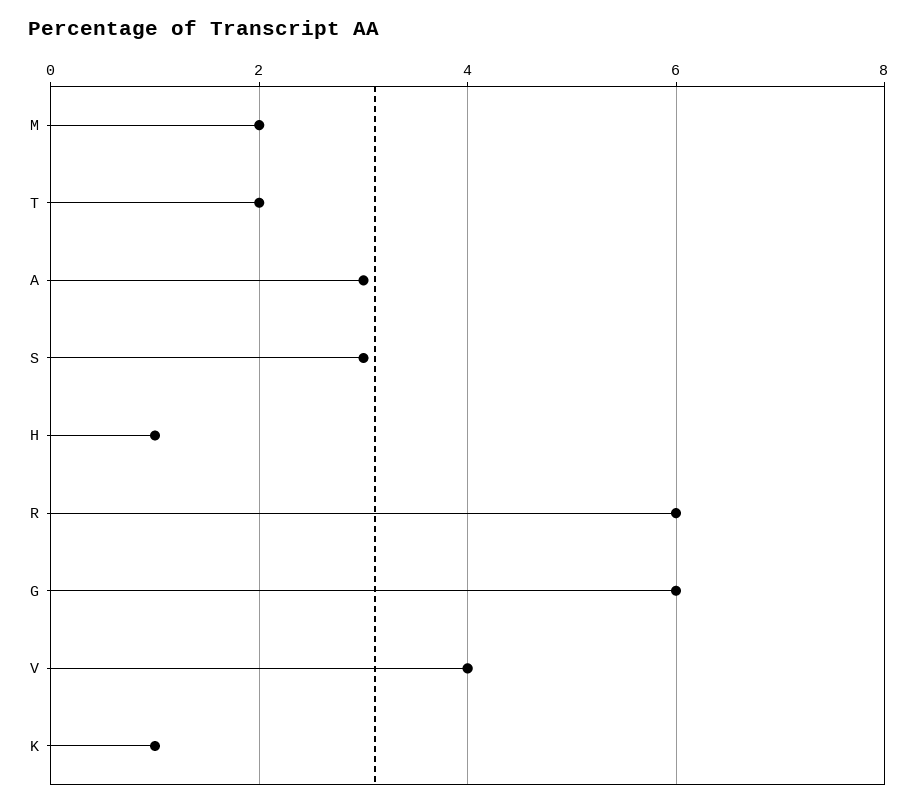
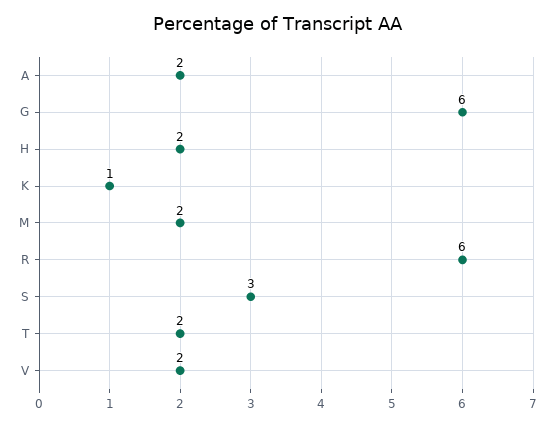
A: 3 -> 2
H: 1 -> 2
V: 4 -> 2

